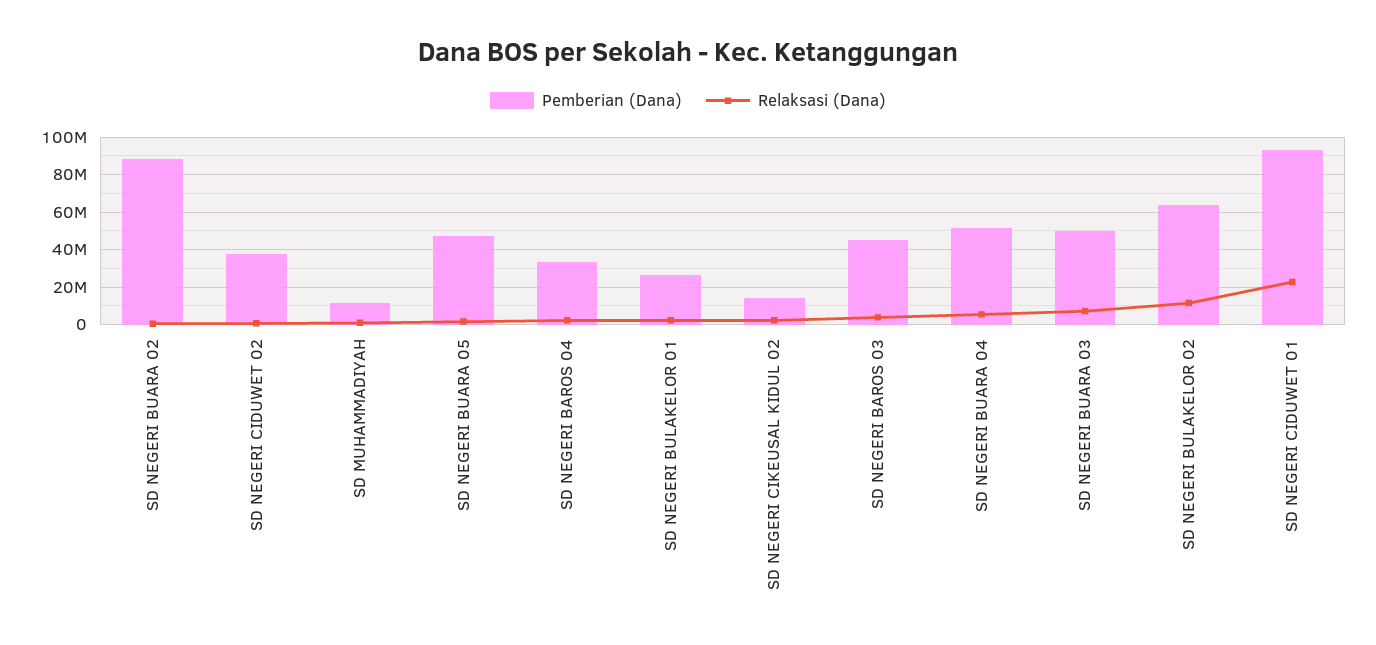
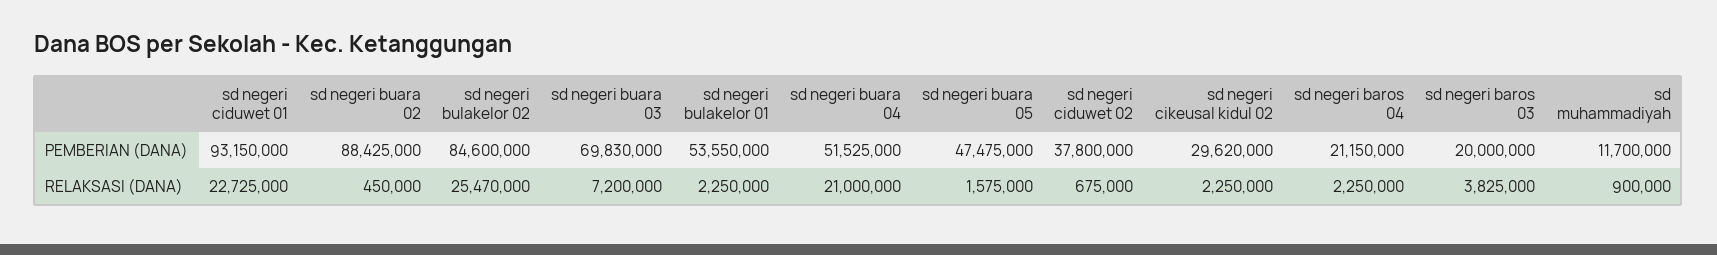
Pemberian (Dana), SD NEGERI BAROS 04: 35000000 -> 21150000
Pemberian (Dana), SD NEGERI BULAKELOR 01: 25000000 -> 53550000
Pemberian (Dana), SD NEGERI CIKEUSAL KIDUL 02: 15000000 -> 29620000
Pemberian (Dana), SD NEGERI BAROS 03: 45000000 -> 20000000
Relaksasi (Dana), SD NEGERI BUARA 04: 5000000 -> 21000000
Pemberian (Dana), SD NEGERI BUARA 03: 50000000 -> 69830000
Pemberian (Dana), SD NEGERI BULAKELOR 02: 65000000 -> 84600000
Relaksasi (Dana), SD NEGERI BULAKELOR 02: 10000000 -> 25470000

